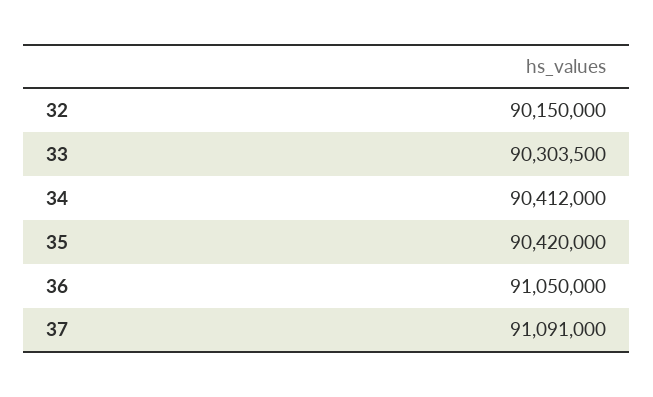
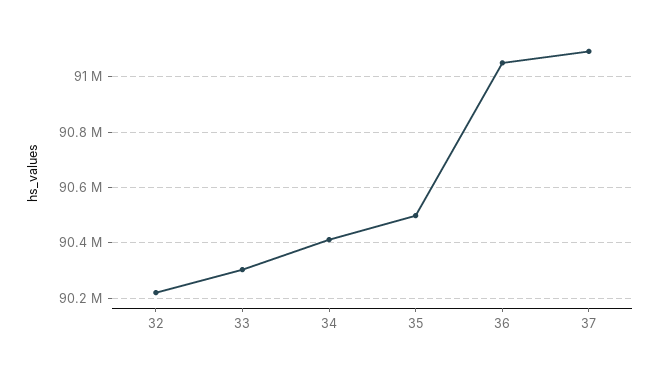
32: 90150000 -> 90225000
35: 90420000 -> 90500000

